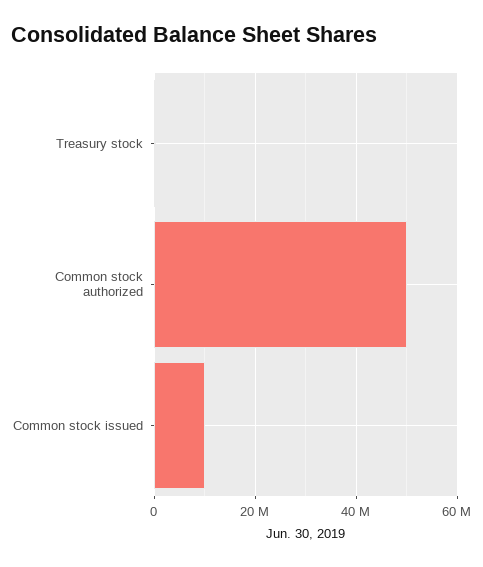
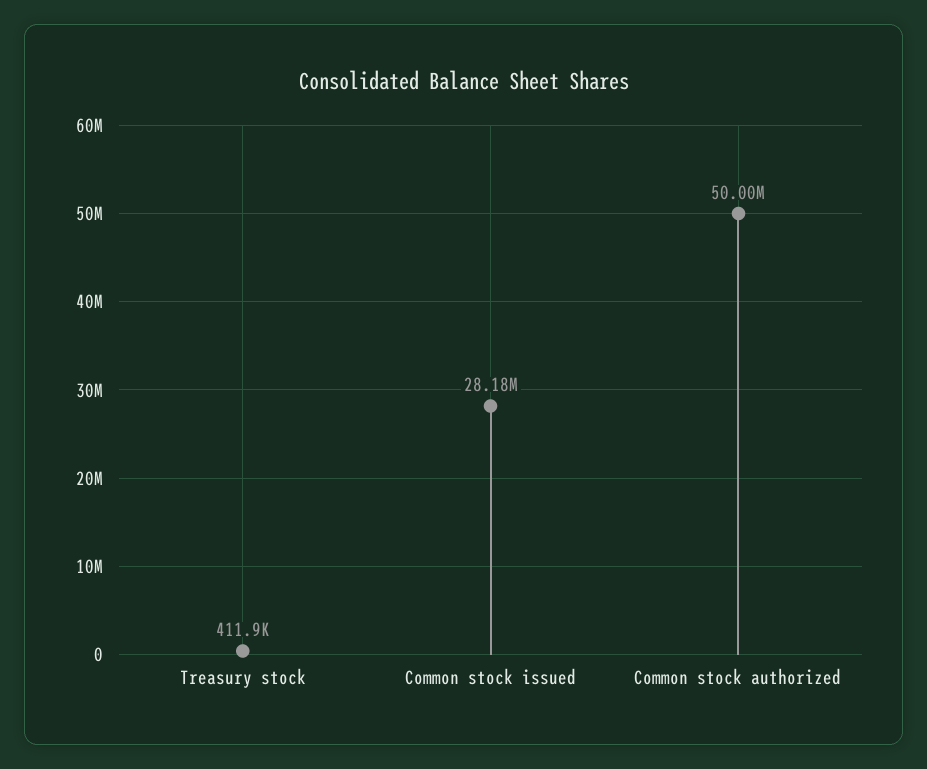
Common stock issued: 10000000 -> 28180000

